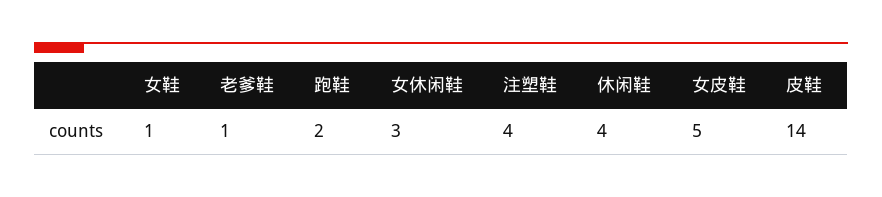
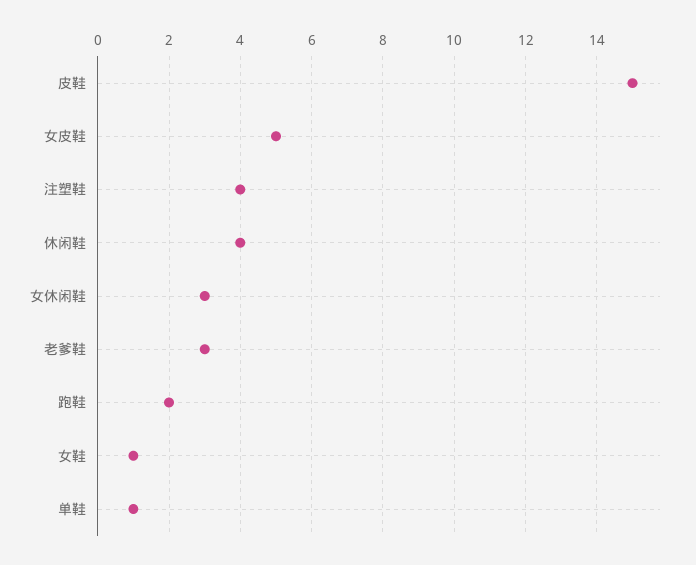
老爹鞋: 1 -> 3
皮鞋: 14 -> 15
单鞋: none -> 1

